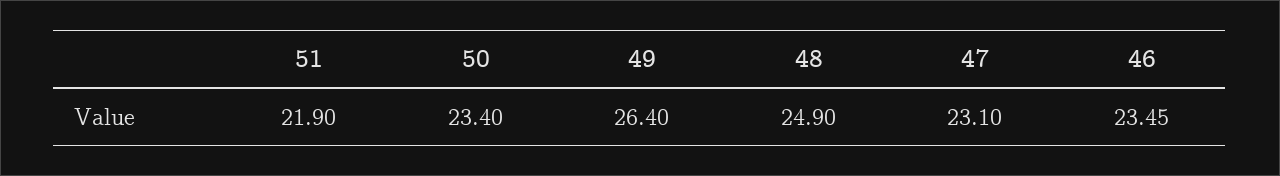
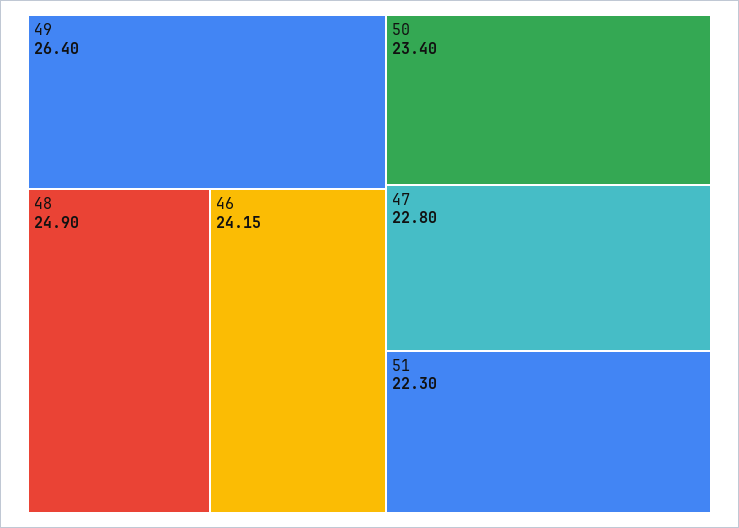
51: 21.9 -> 22.3
47: 23.1 -> 22.8
46: 23.45 -> 24.15

